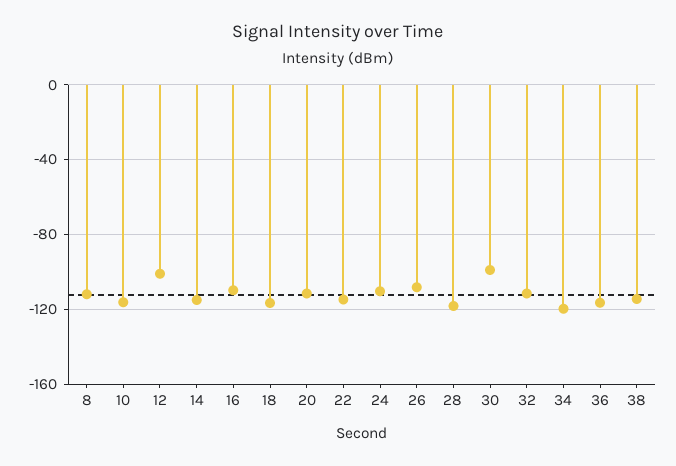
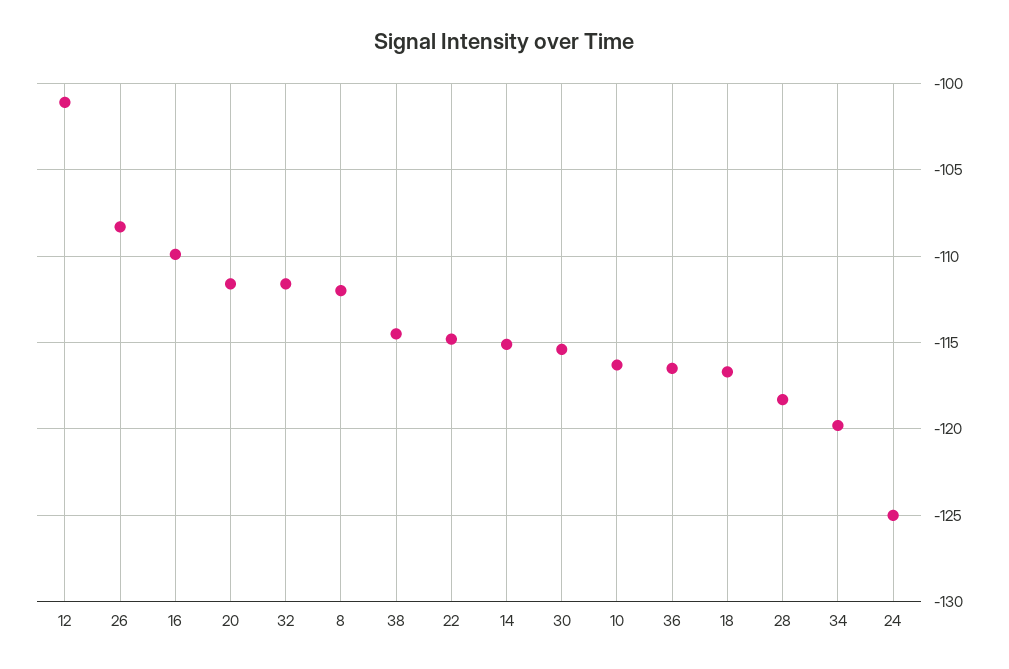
24: -110 -> -125
30: -100 -> -115.5

